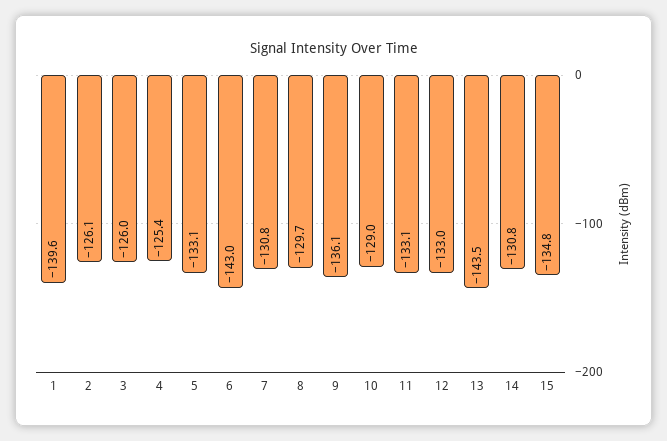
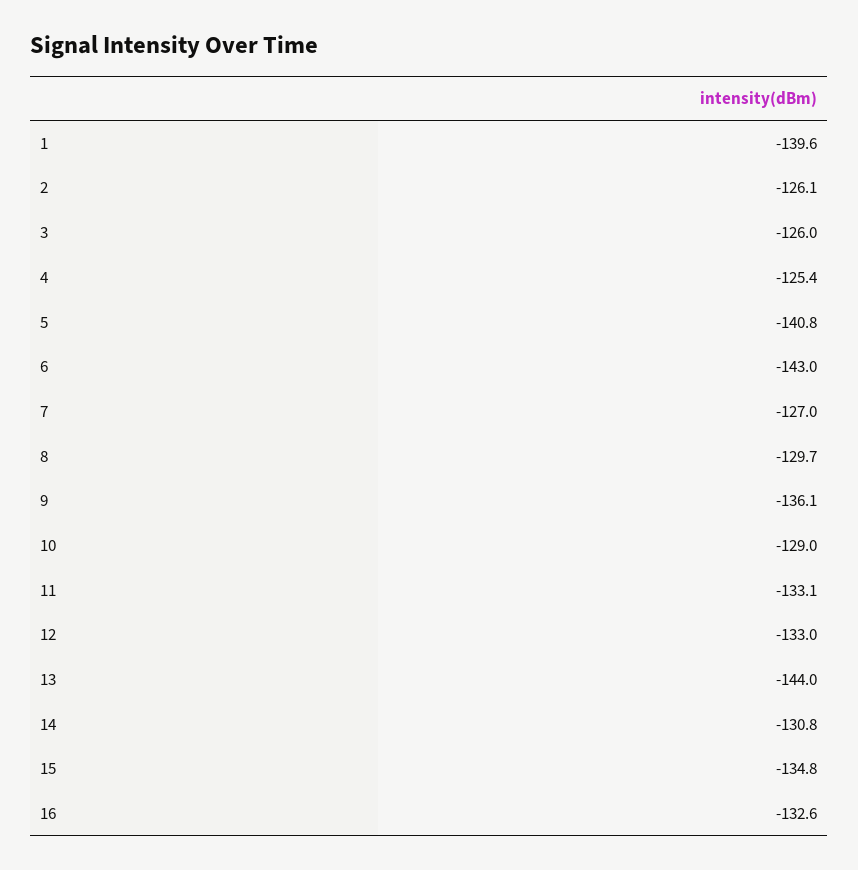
5: -133.1 -> -140.8
7: -130.8 -> -127
13: -143.5 -> -144
16: none -> -132.6

